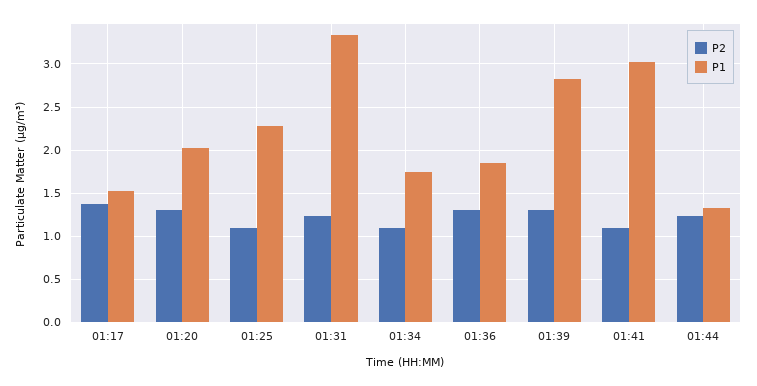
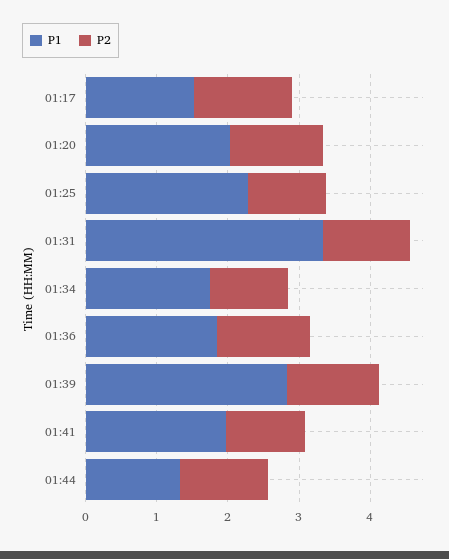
P1, 01:41: 3 -> 2

